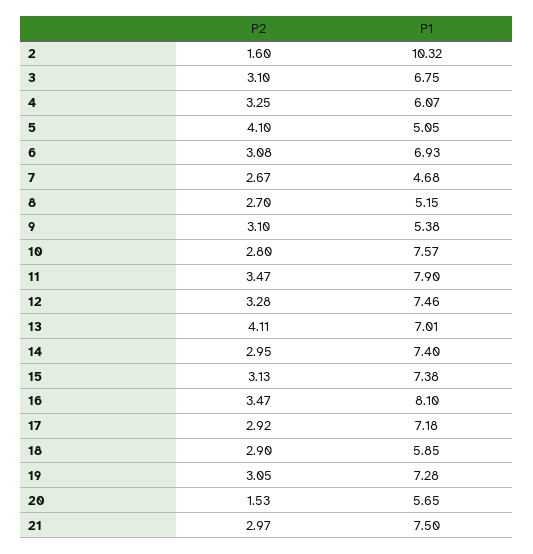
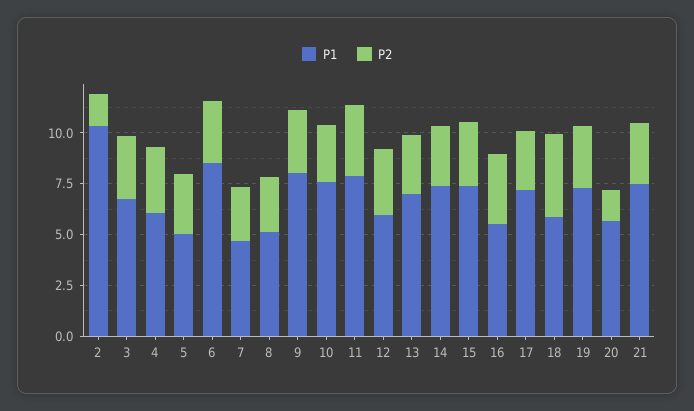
P2, 5: 4.1 -> 3
P1, 6: 6.93 -> 8.5
P1, 9: 5.38 -> 8
P1, 12: 7.46 -> 6
P2, 13: 4.11 -> 3
P1, 16: 8.1 -> 5.5
P2, 18: 2.9 -> 4

